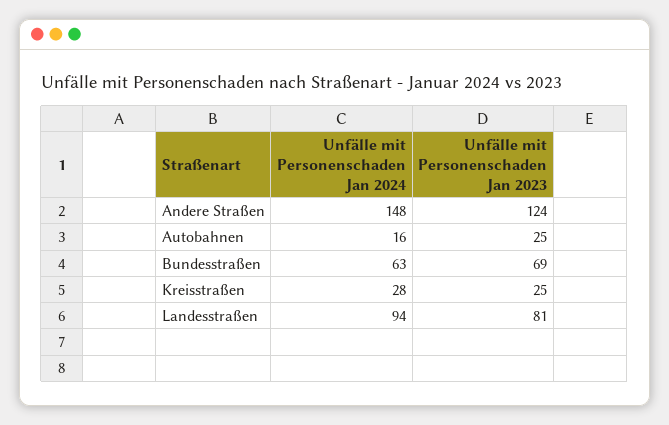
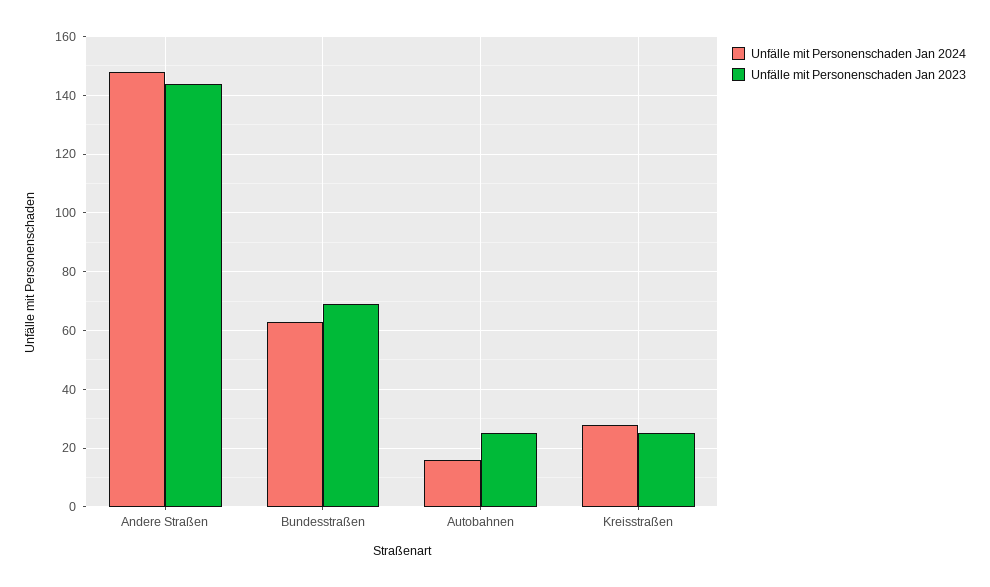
Unfälle mit Personenschaden Jan 2023, Andere Straßen: 124 -> 145
Unfälle mit Personenschaden Jan 2024, Landesstraßen: 94 -> none
Unfälle mit Personenschaden Jan 2023, Landesstraßen: 81 -> none

